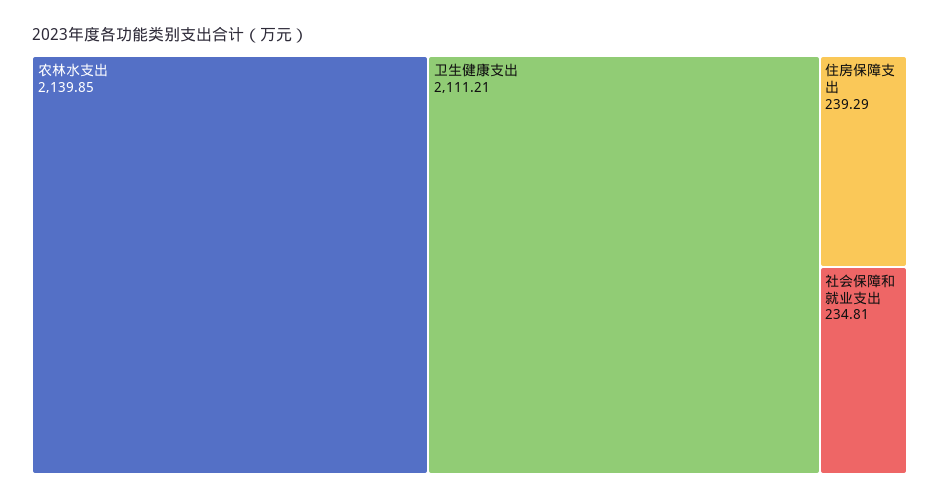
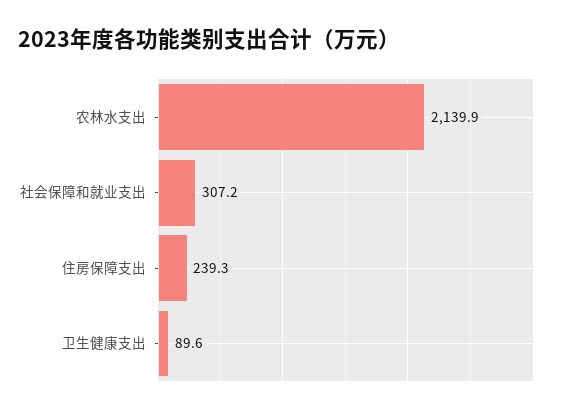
卫生健康支出: 2111.21 -> 89.6
社会保障和就业支出: 234.81 -> 307.2

